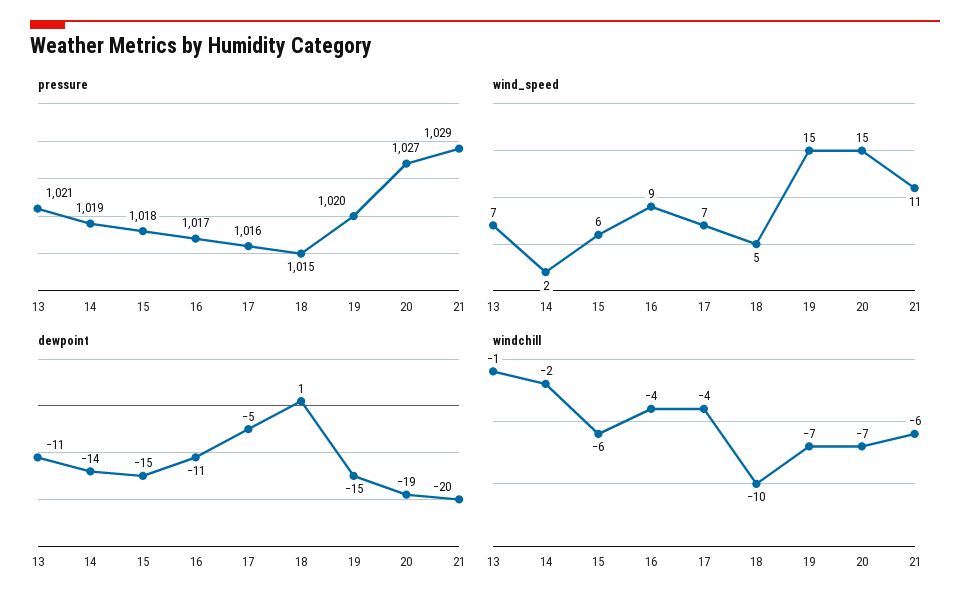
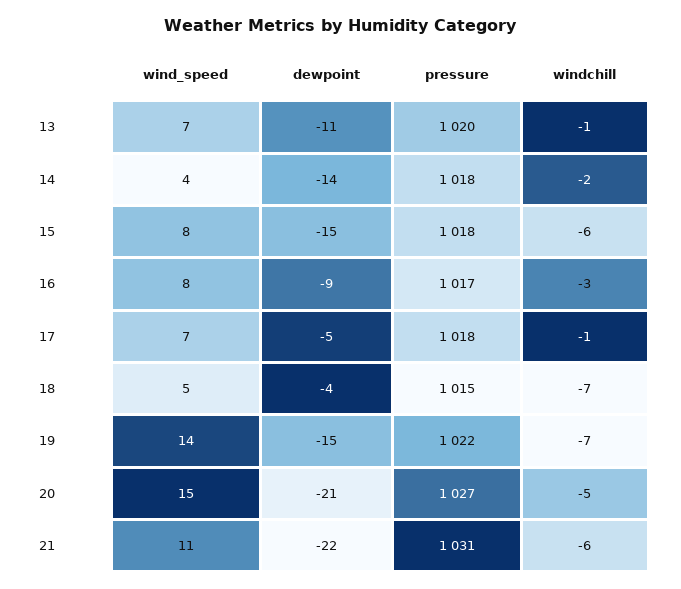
pressure, 13: 1021 -> 1020
pressure, 14: 1019 -> 1018
pressure, 17: 1016 -> 1018
pressure, 19: 1020 -> 1022
pressure, 21: 1029 -> 1031
wind_speed, 14: 2 -> 4
wind_speed, 15: 6 -> 8
wind_speed, 16: 9 -> 8
wind_speed, 19: 15 -> 14
dewpoint, 16: -11 -> -9
dewpoint, 18: 1 -> -4
dewpoint, 20: -19 -> -21
dewpoint, 21: -20 -> -22
windchill, 16: -4 -> -3
windchill, 17: -4 -> -1
windchill, 18: -10 -> -7
windchill, 20: -7 -> -5

